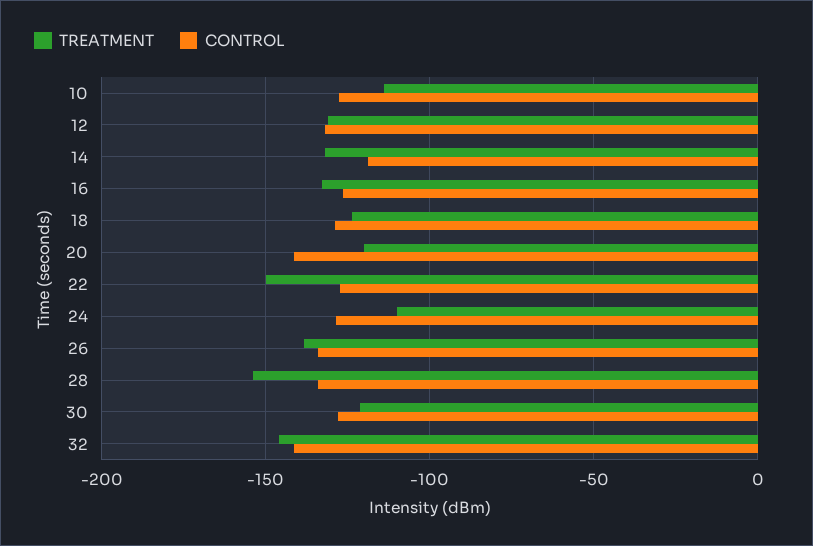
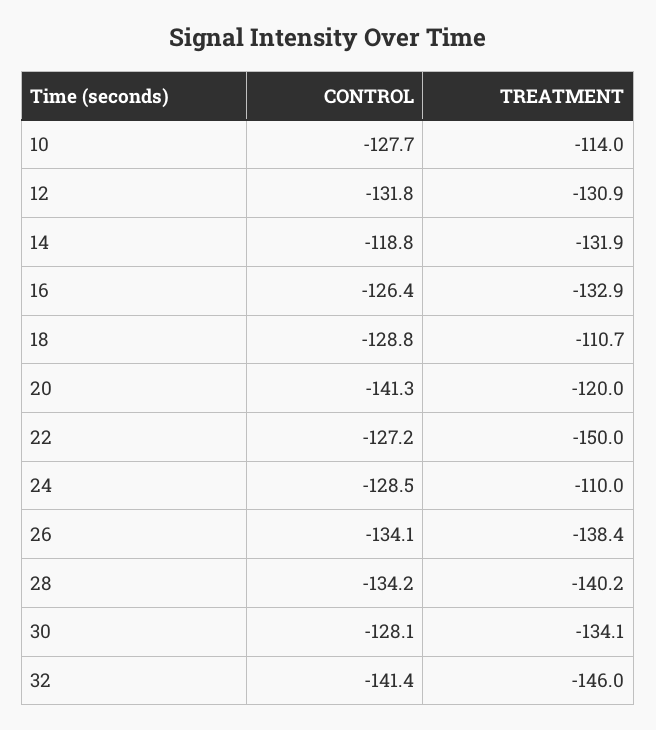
TREATMENT, 18: -125 -> -110.7
TREATMENT, 28: -155 -> -140.2
TREATMENT, 30: -120 -> -134.1

